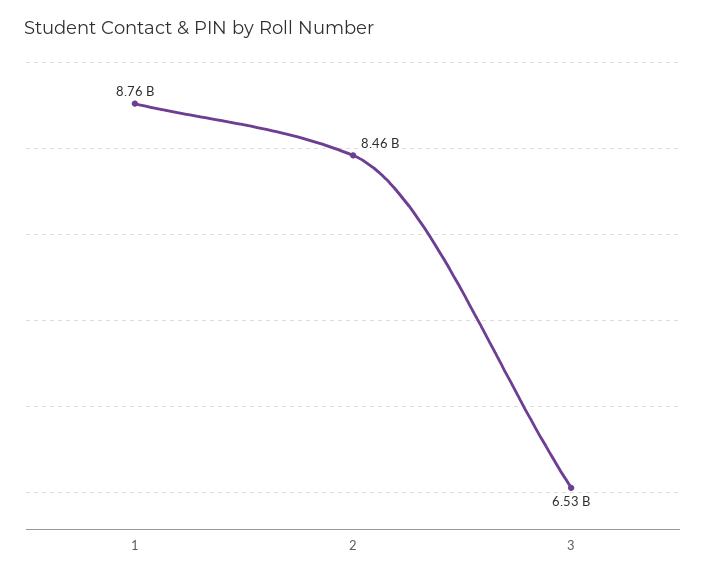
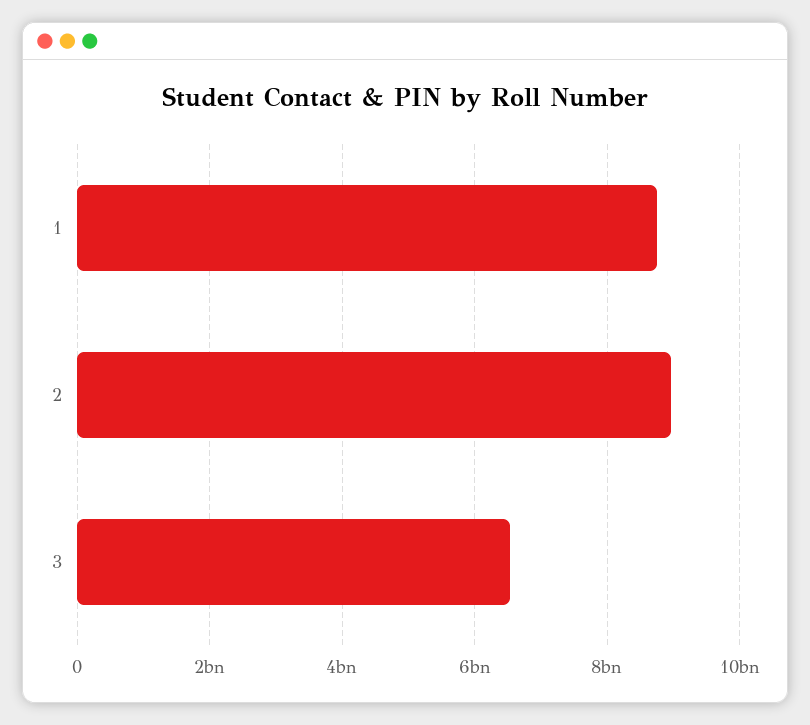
2: 8460000000 -> 9000000000

